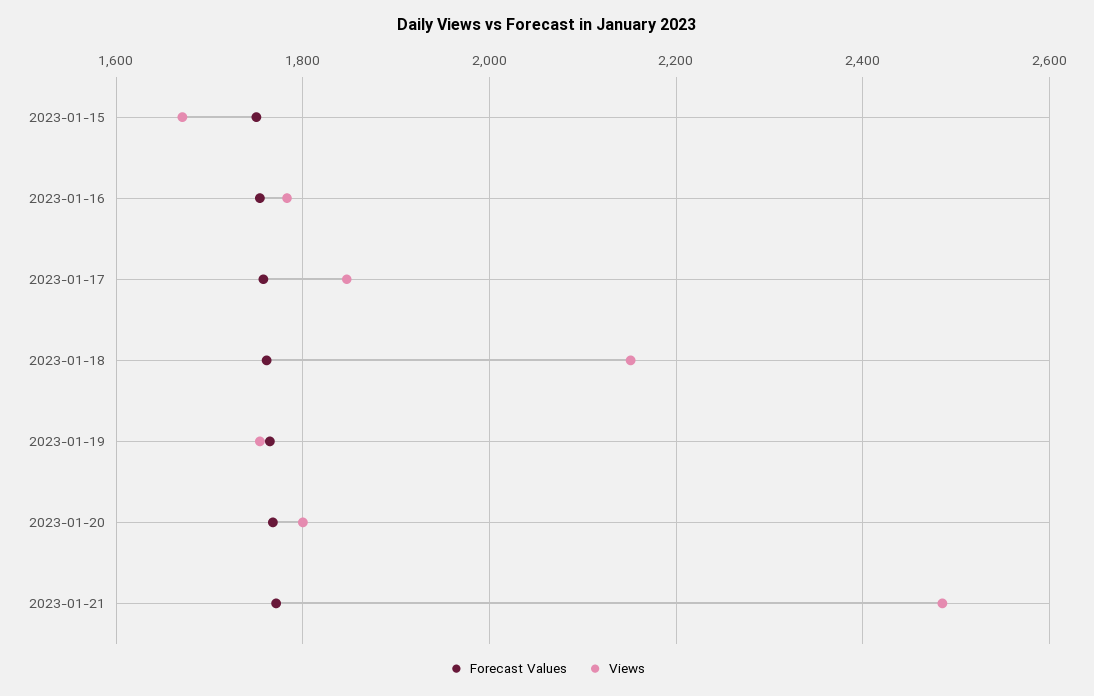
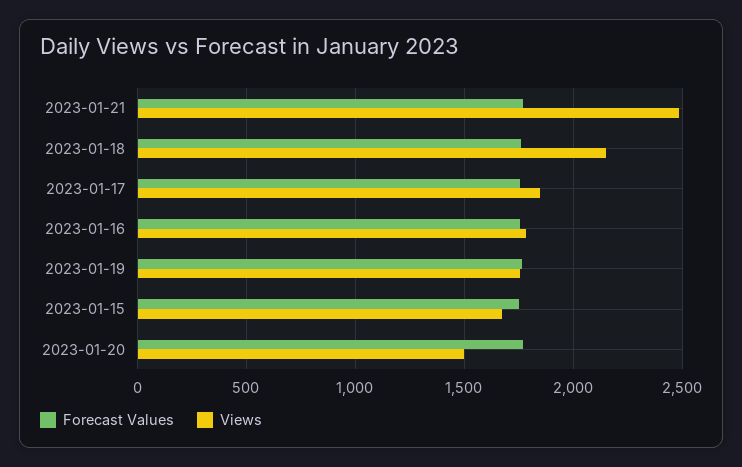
Views, 2023-01-20: 1800 -> 1500

